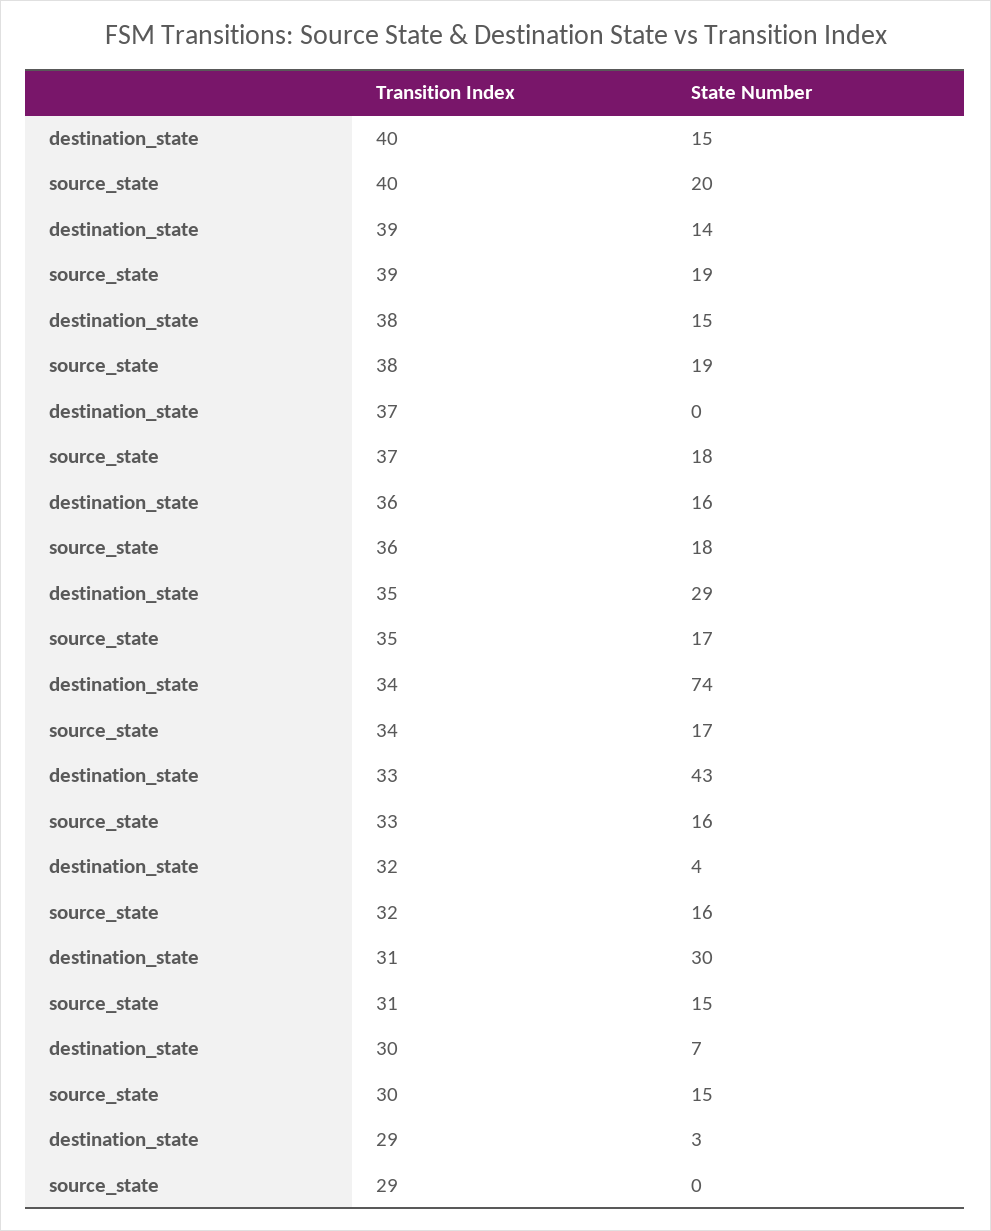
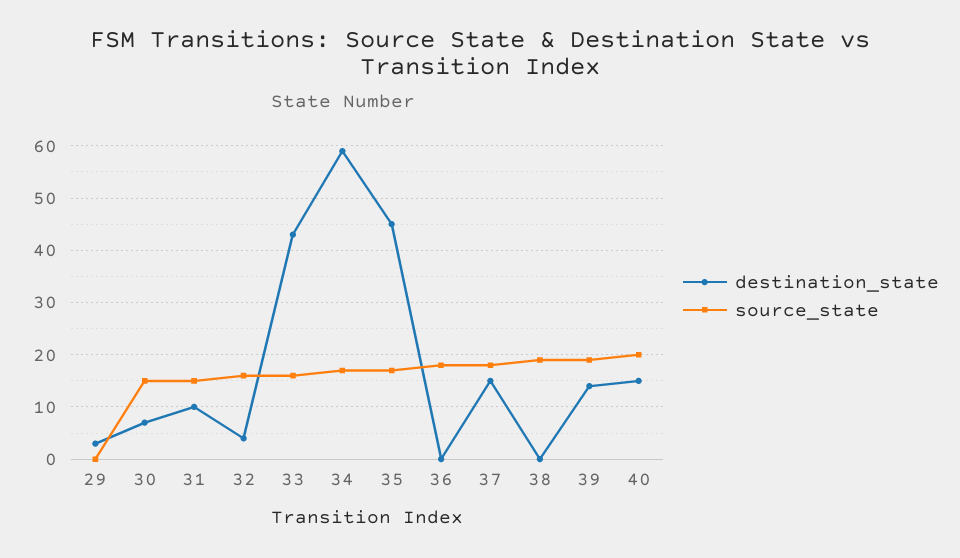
destination_state, 38: 15 -> 0
destination_state, 37: 0 -> 15
destination_state, 36: 16 -> 0
destination_state, 35: 29 -> 45
destination_state, 34: 74 -> 60
destination_state, 31: 30 -> 10

